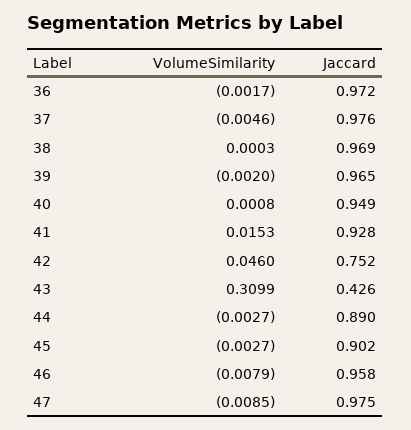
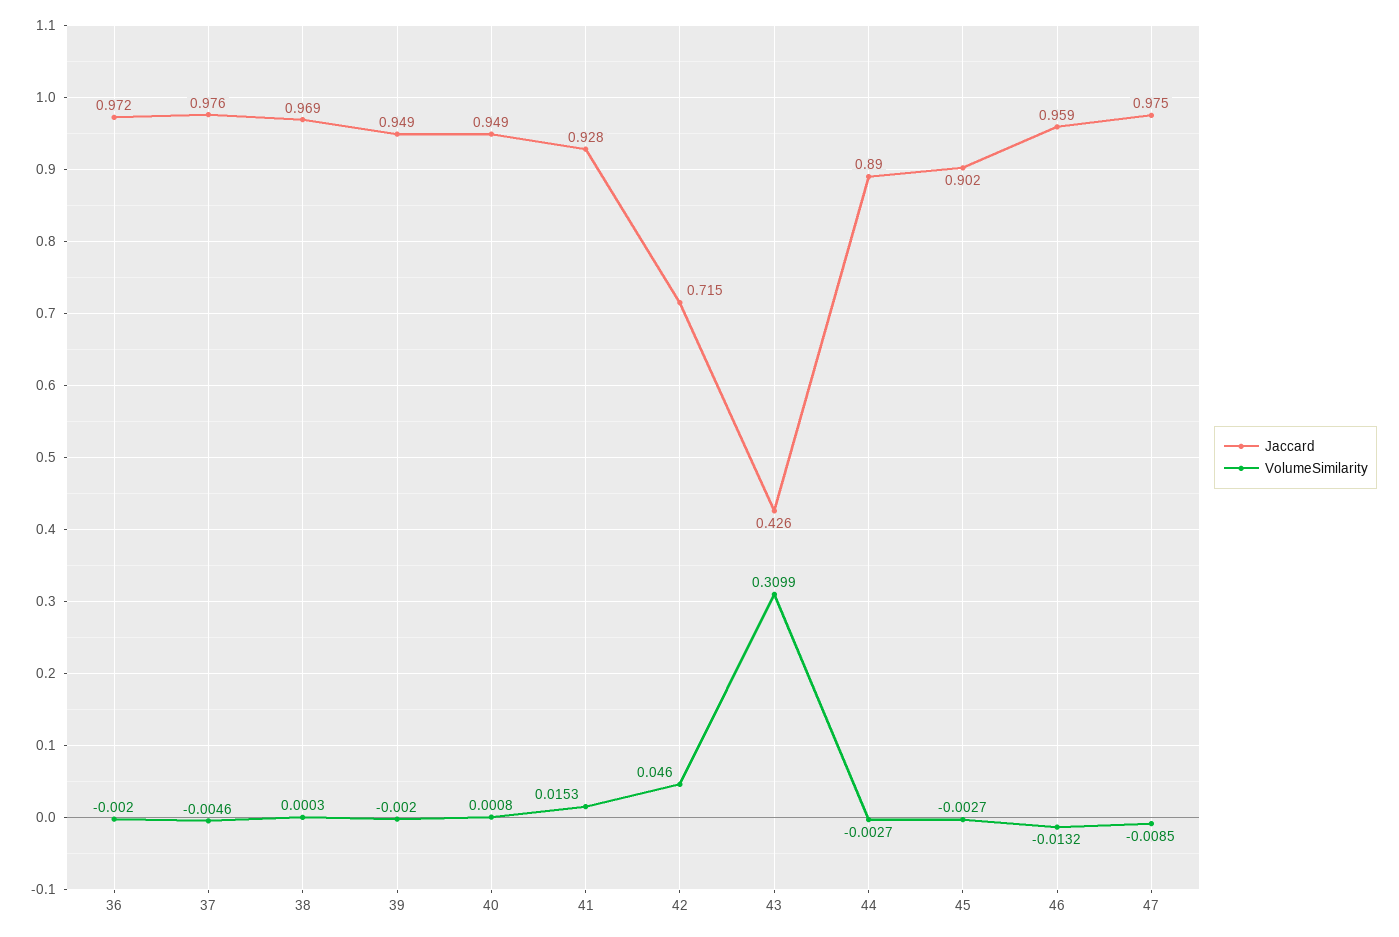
VolumeSimilarity, 36: -0.0017 -> -0.002
Jaccard, 39: 0.965 -> 0.949
Jaccard, 42: 0.752 -> 0.715
VolumeSimilarity, 46: -0.0079 -> -0.0132
Jaccard, 46: 0.958 -> 0.959

